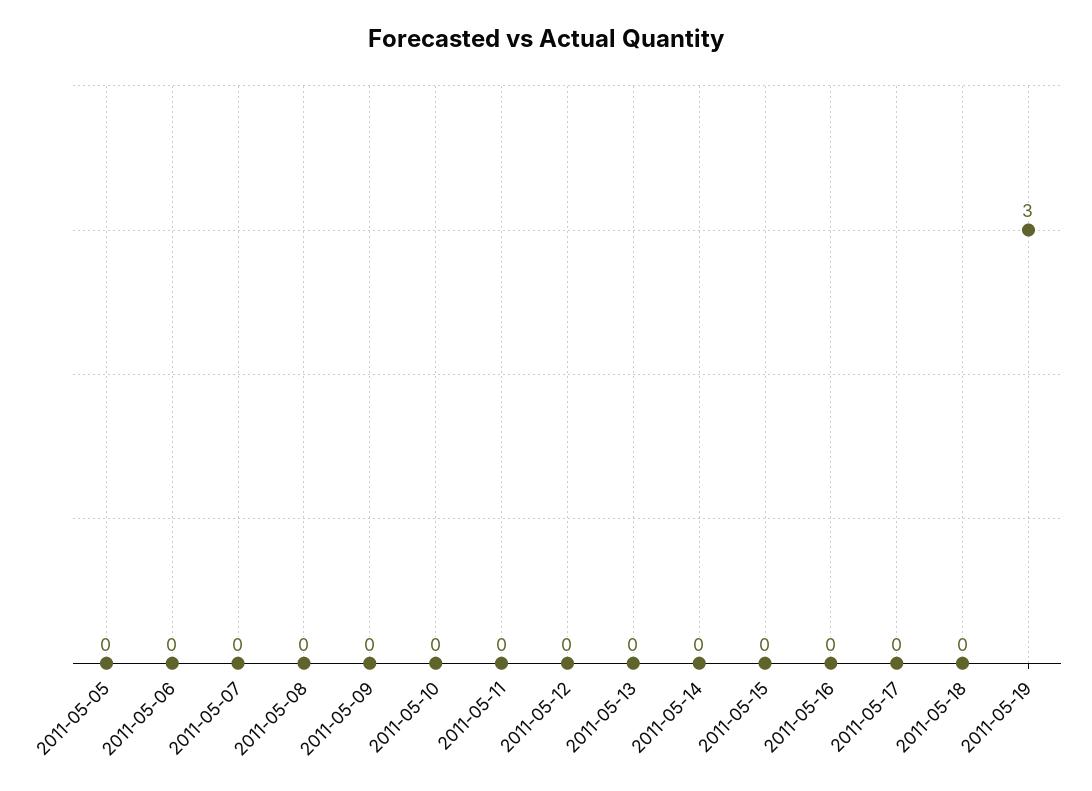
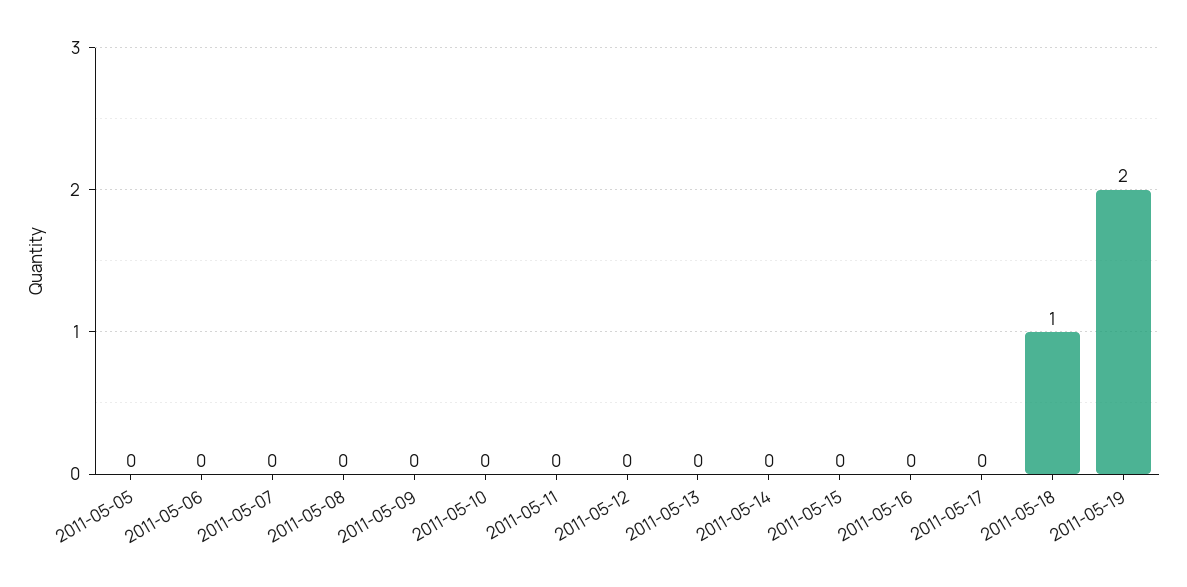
2011-05-18: 0 -> 1
2011-05-19: 3 -> 2

